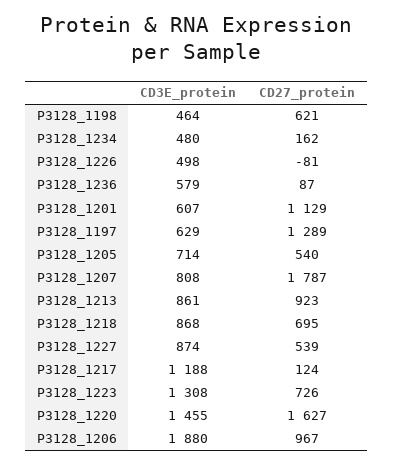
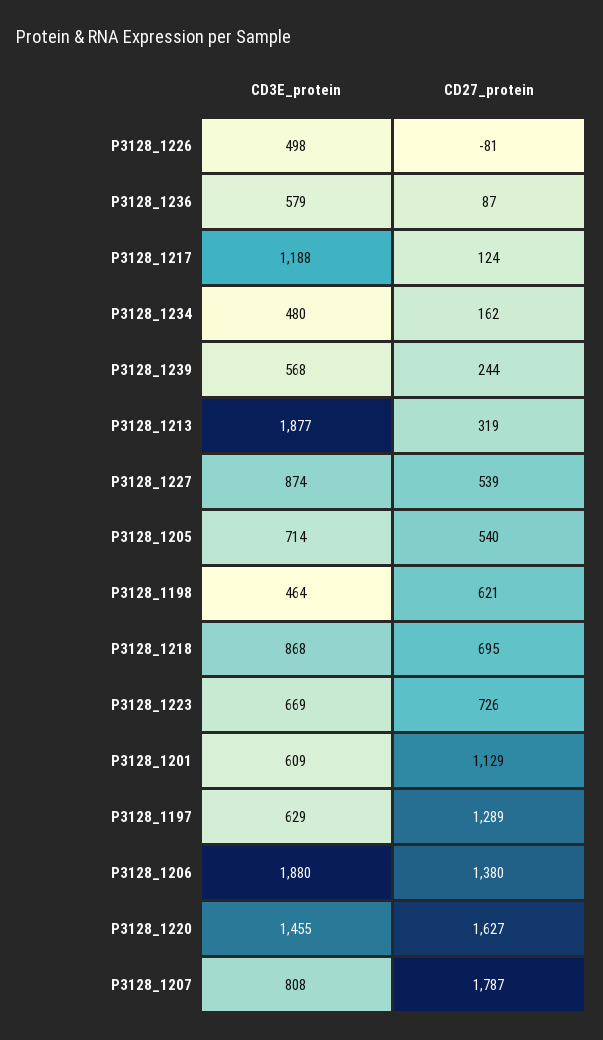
CD3E_protein, P3128_1201: 607 -> 609
CD3E_protein, P3128_1213: 861 -> 1877
CD27_protein, P3128_1213: 923 -> 319
CD3E_protein, P3128_1223: 1308 -> 669
CD27_protein, P3128_1206: 967 -> 1380
CD3E_protein, P3128_1239: none -> 568
CD27_protein, P3128_1239: none -> 244

